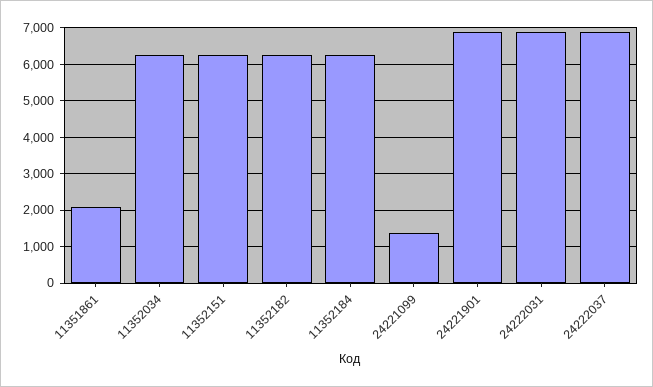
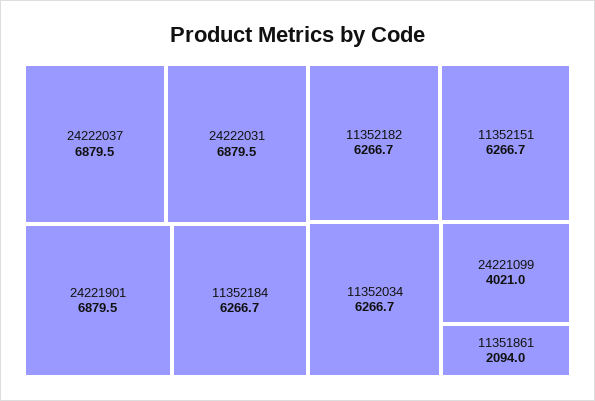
24221099: 1400 -> 4021

